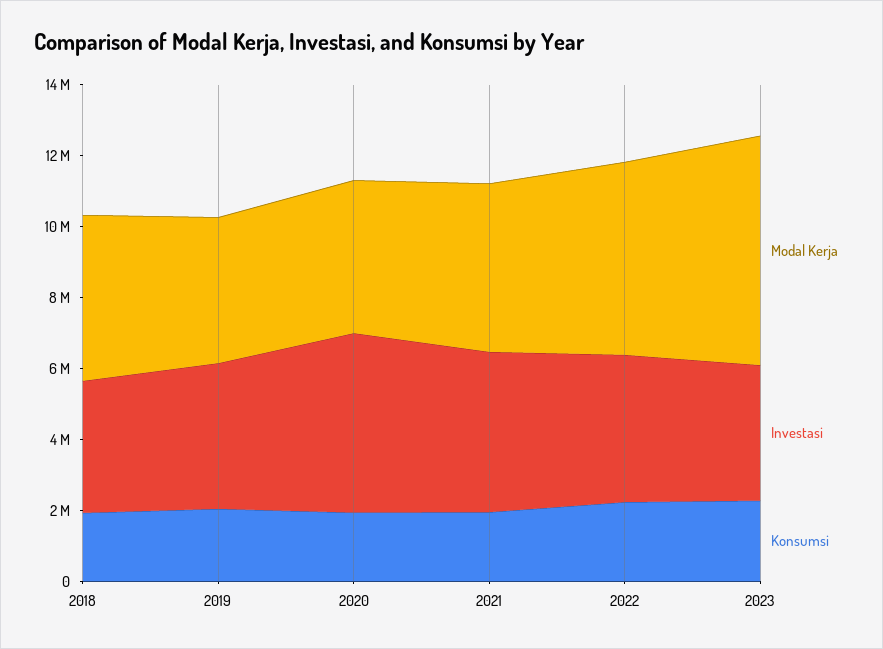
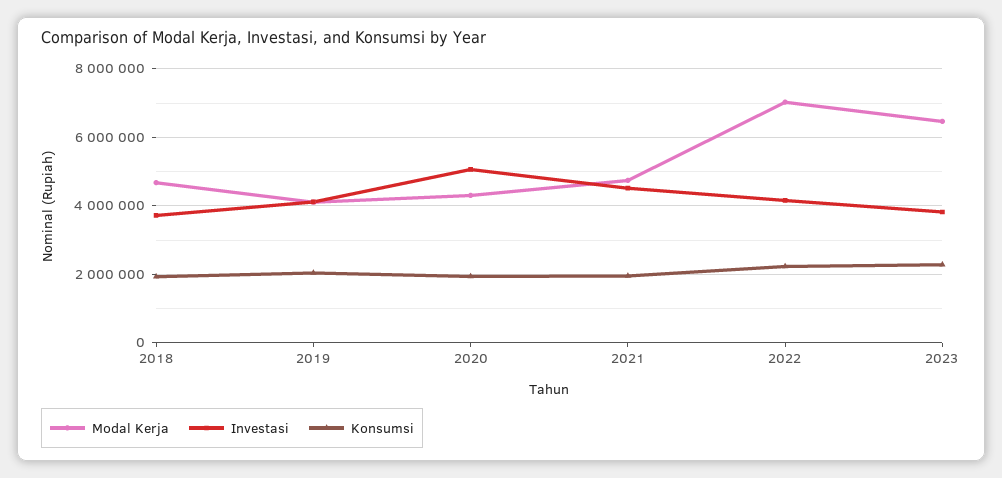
Modal Kerja, 2022: 5500000 -> 7000000

